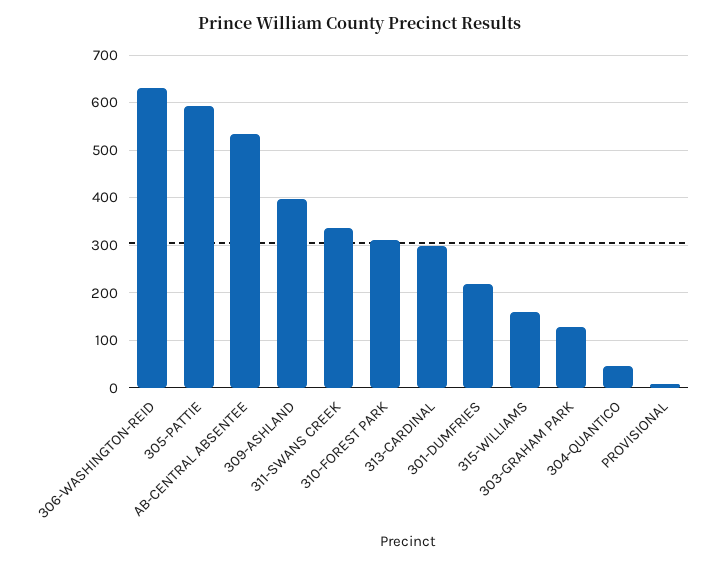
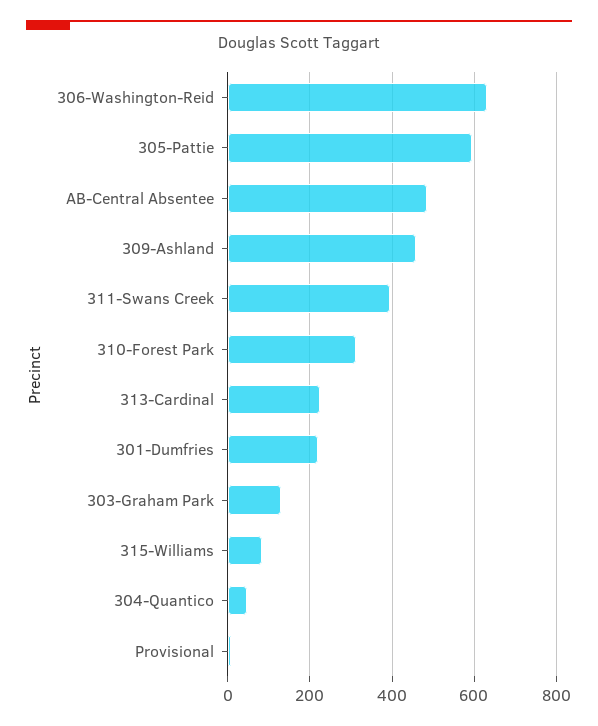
AB-CENTRAL ABSENTEE: 540 -> 480
309-ASHLAND: 400 -> 460
311-SWANS CREEK: 340 -> 400
313-CARDINAL: 300 -> 220
315-WILLIAMS: 160 -> 80

